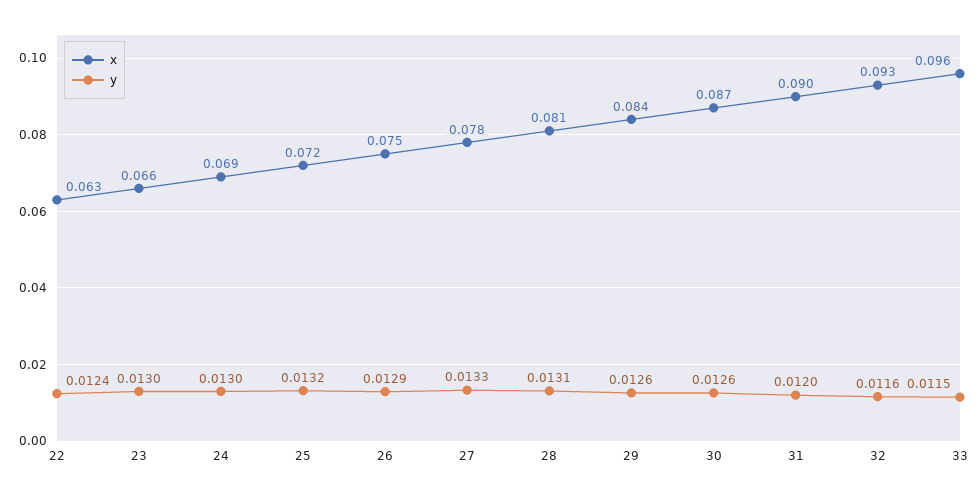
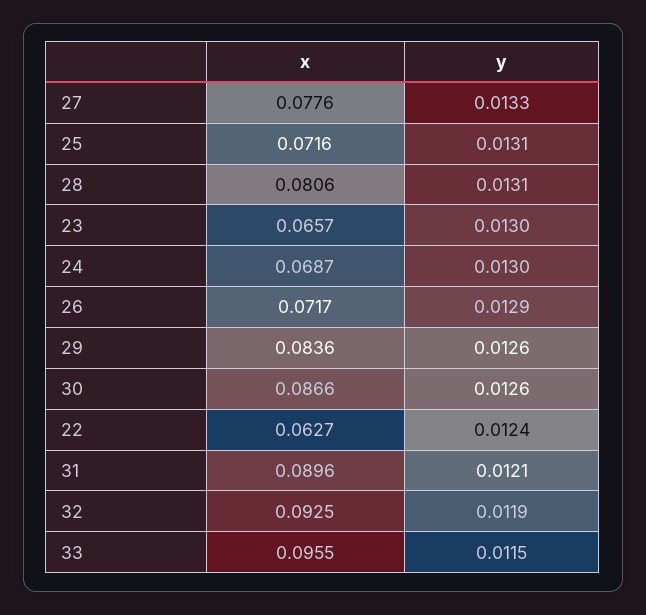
y, 25: 0.0132 -> 0.0131
x, 26: 0.075 -> 0.0717
y, 31: 0.012 -> 0.0121
y, 32: 0.0116 -> 0.0119

